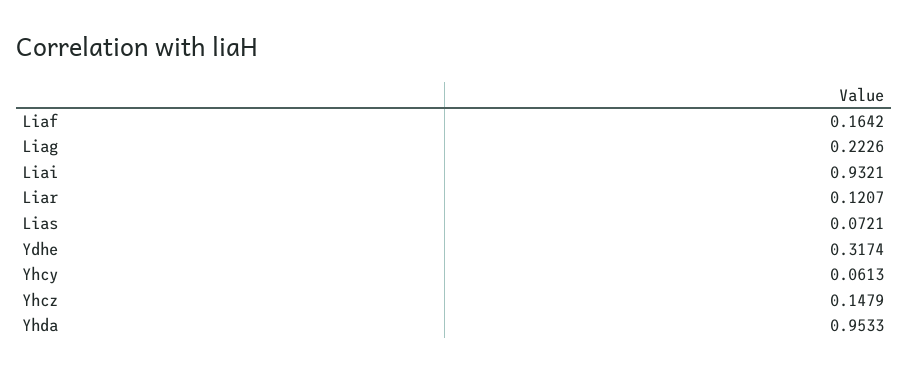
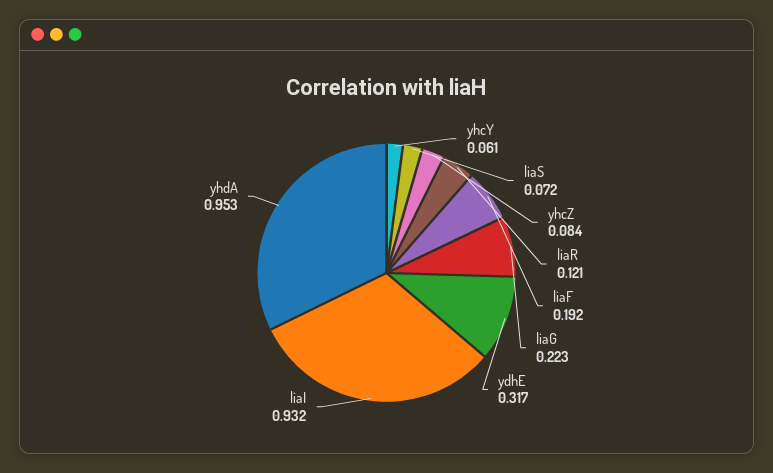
Liaf: 0.1642 -> 0.192
Yhcz: 0.1479 -> 0.084

